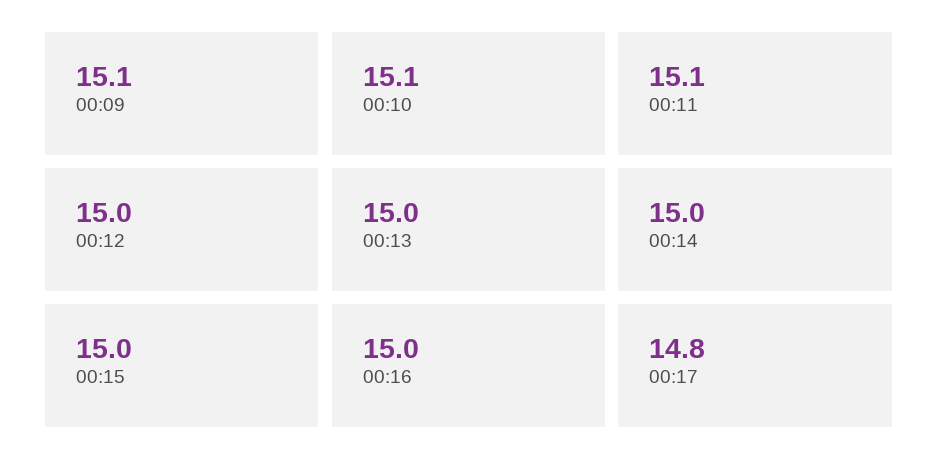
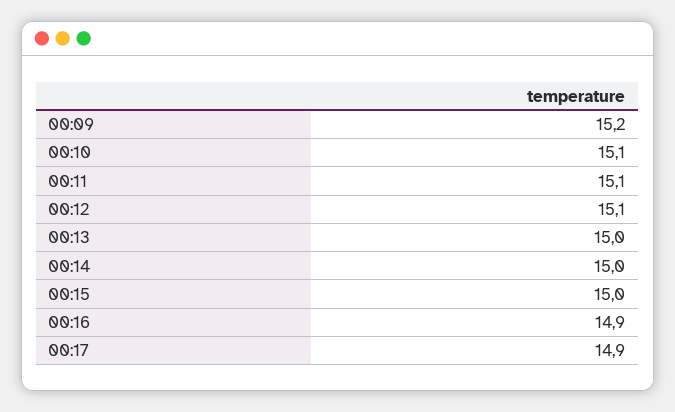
00:09: 15.1 -> 15.2
00:12: 15 -> 15.1
00:16: 15 -> 14.9
00:17: 14.8 -> 14.9

